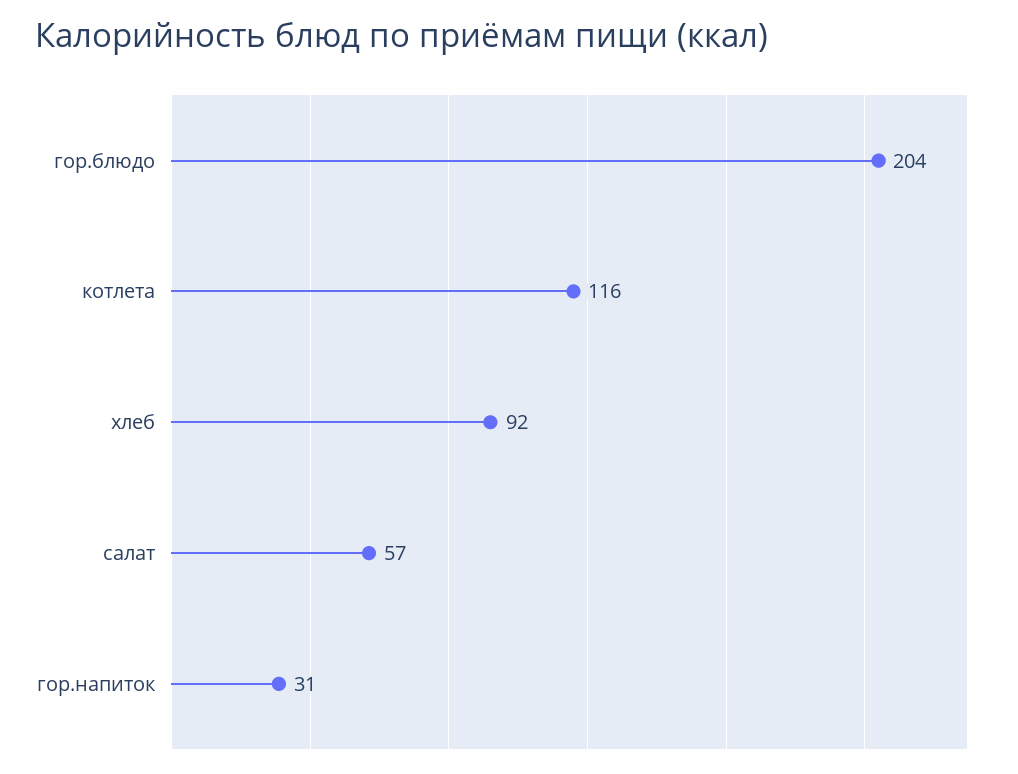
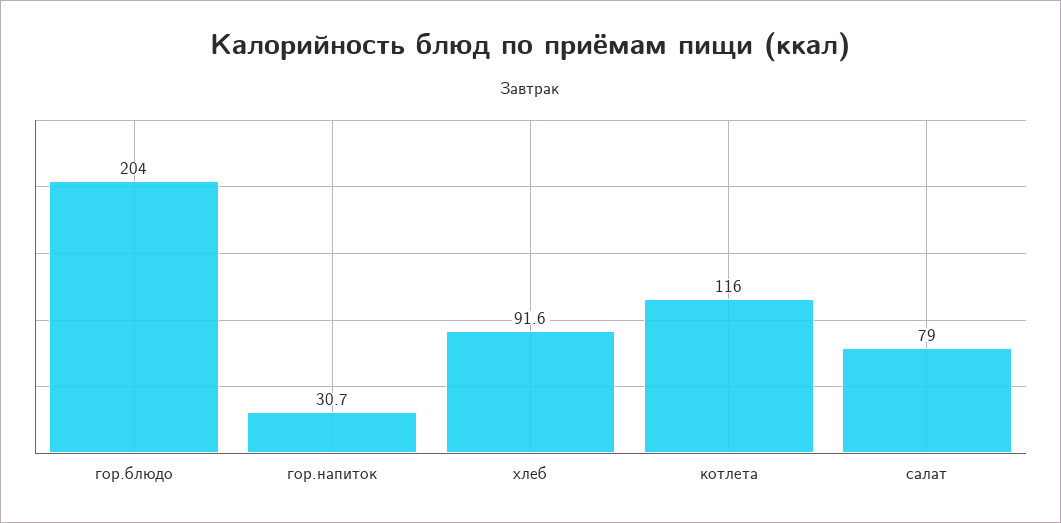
салат: 57 -> 79

